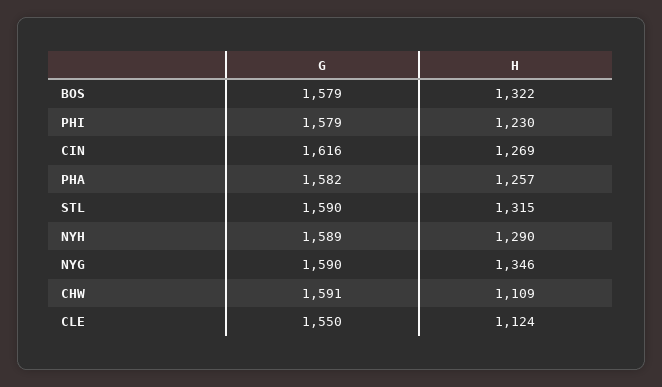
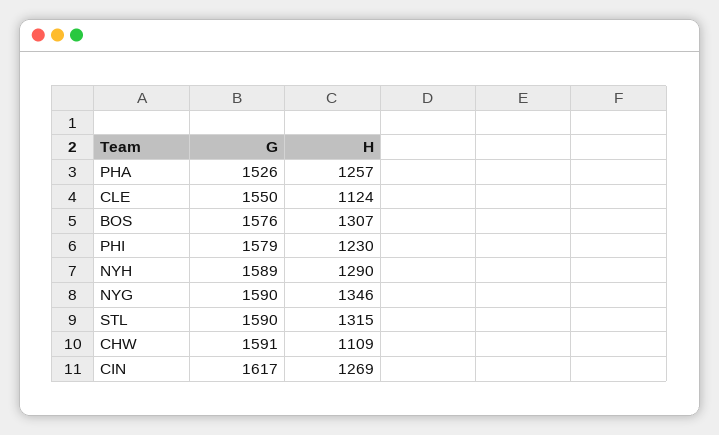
G, BOS: 1579 -> 1576
H, BOS: 1322 -> 1307
G, CIN: 1616 -> 1617
G, PHA: 1582 -> 1526

